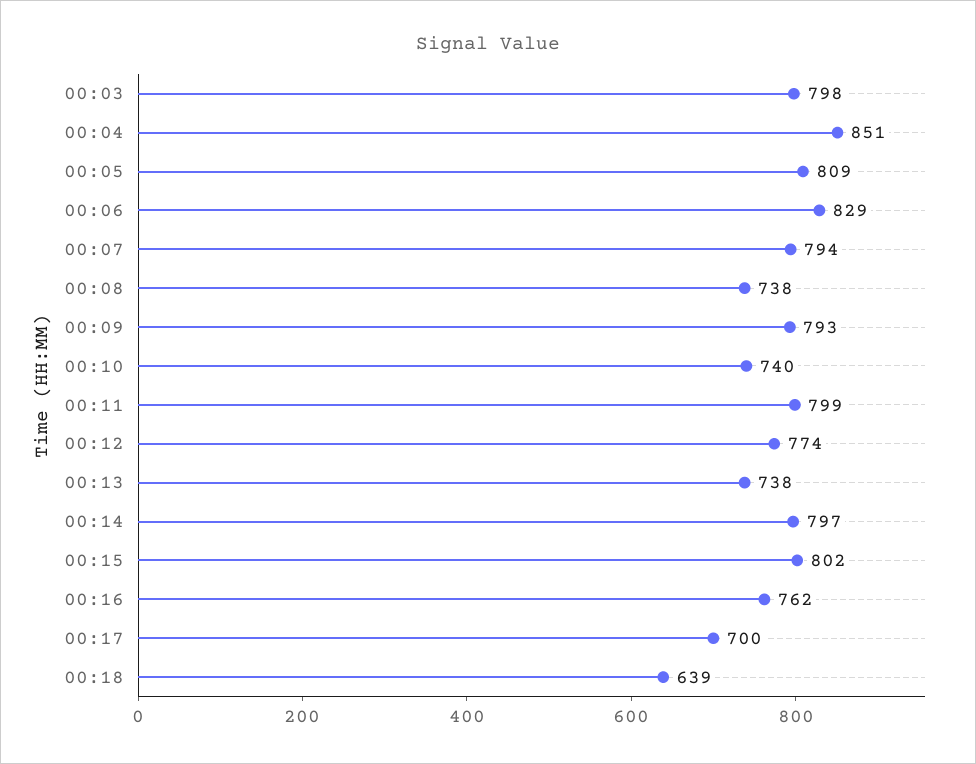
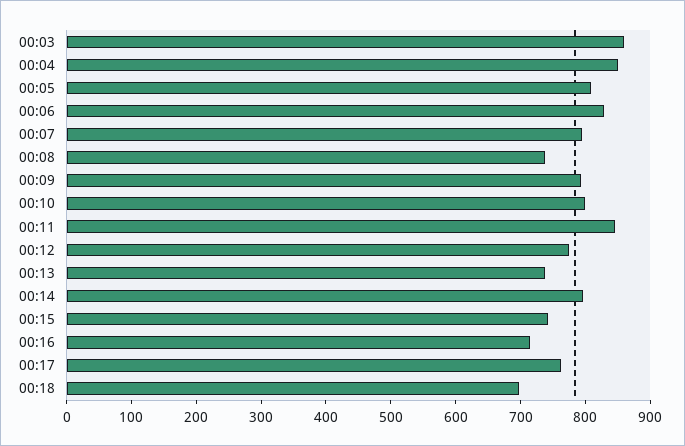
00:03: 798 -> 860
00:10: 740 -> 800
00:11: 799 -> 840
00:15: 802 -> 740
00:16: 762 -> 720
00:17: 700 -> 760
00:18: 639 -> 700

